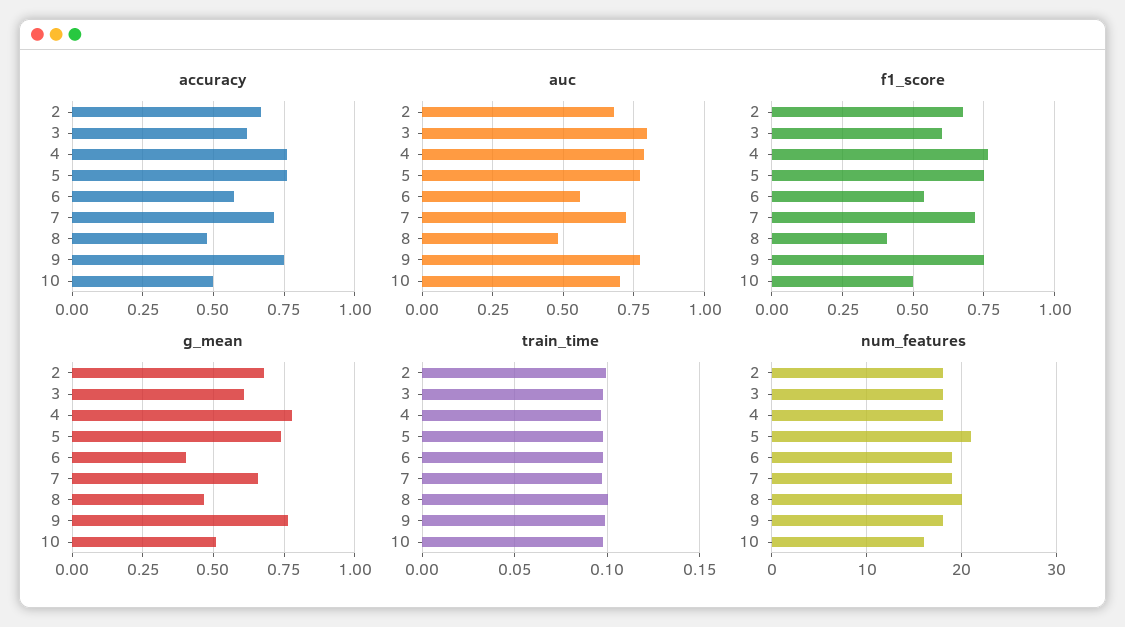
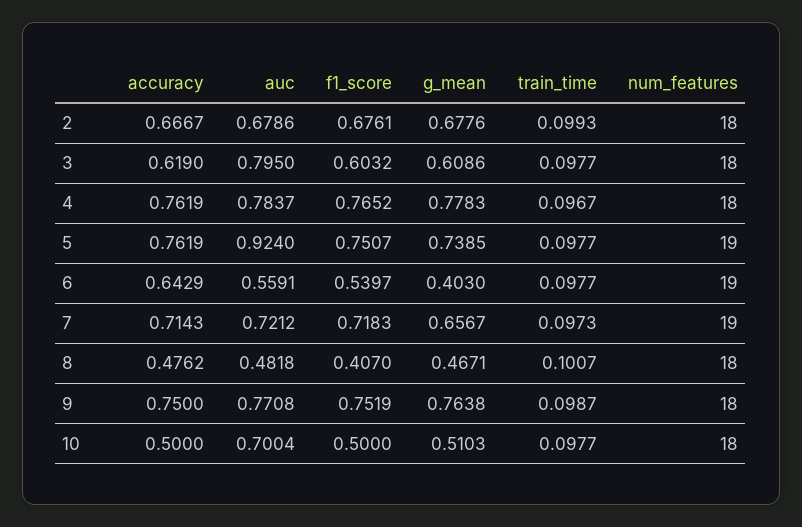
accuracy, 6: 0.575 -> 0.6429
auc, 5: 0.775 -> 0.924
num_features, 5: 21 -> 19
num_features, 8: 20 -> 18
num_features, 10: 16 -> 18

